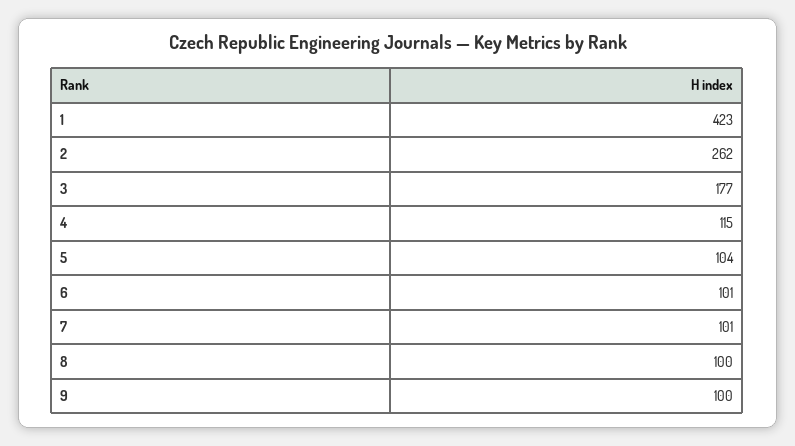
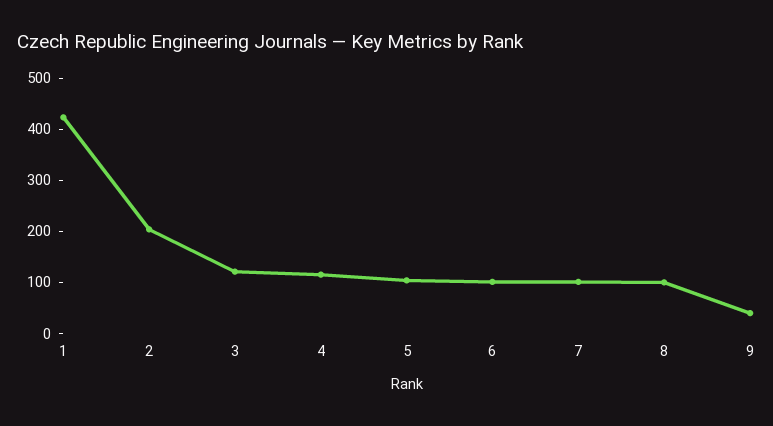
2: 262 -> 200
3: 177 -> 120
9: 100 -> 40

